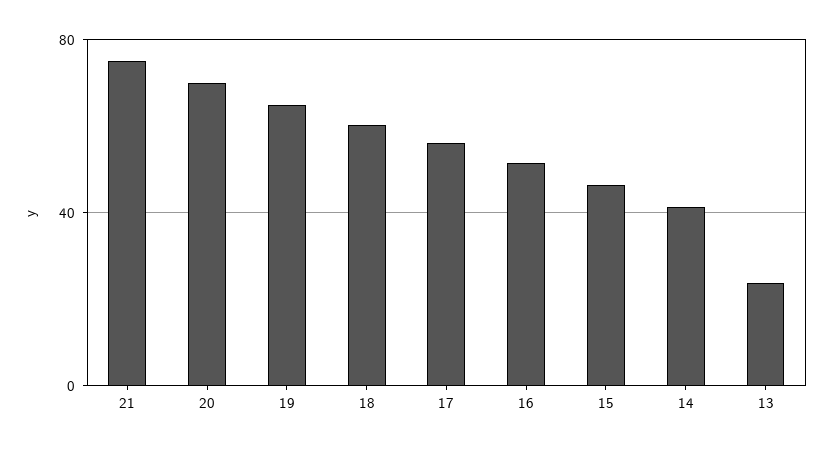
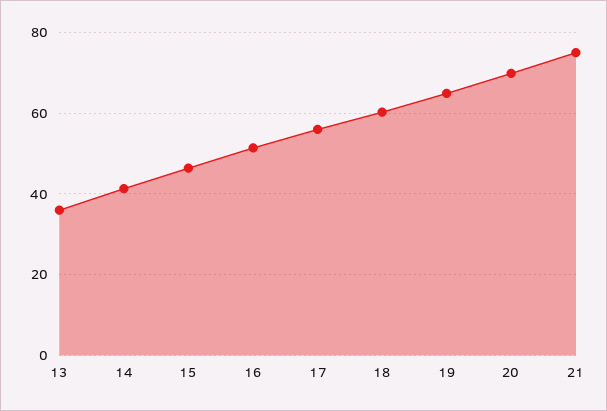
13: 25 -> 36

